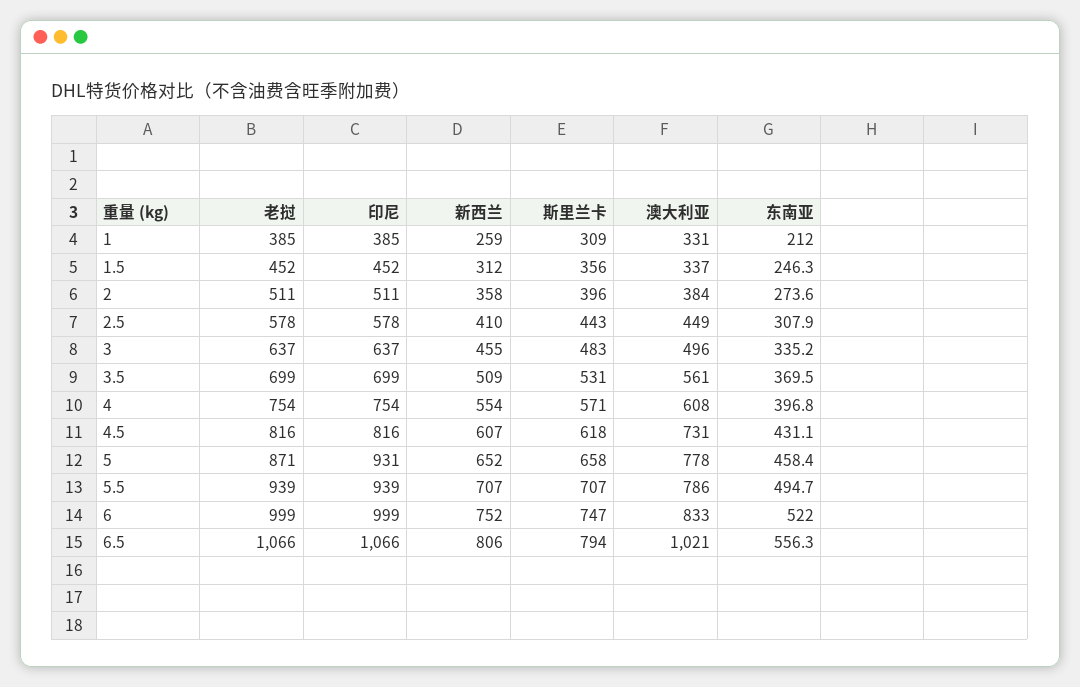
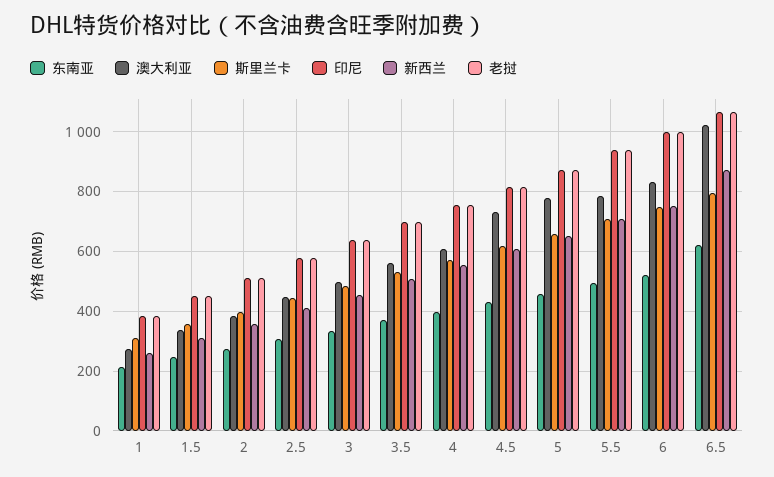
澳大利亚, 1: 331 -> 275
印尼, 5: 931 -> 875
新西兰, 6.5: 806 -> 875
东南亚, 6.5: 556.3 -> 625

